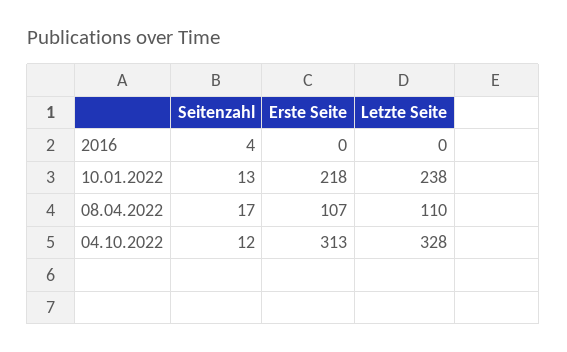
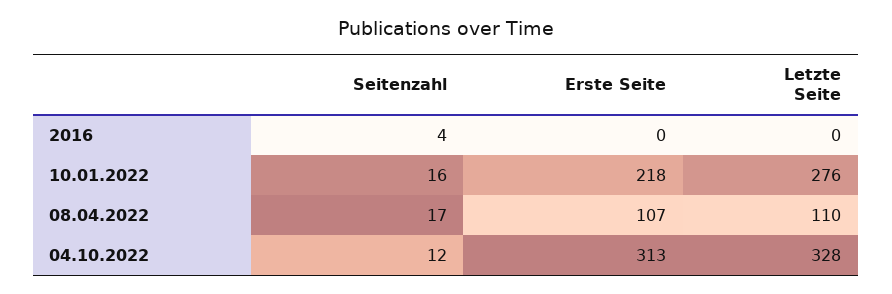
Seitenzahl, 10.01.2022: 13 -> 16
Letzte Seite, 10.01.2022: 238 -> 276

